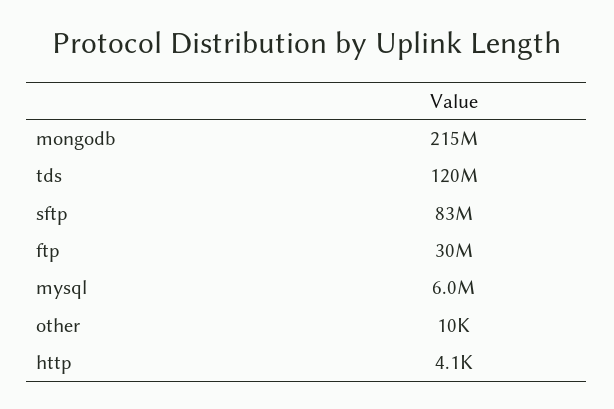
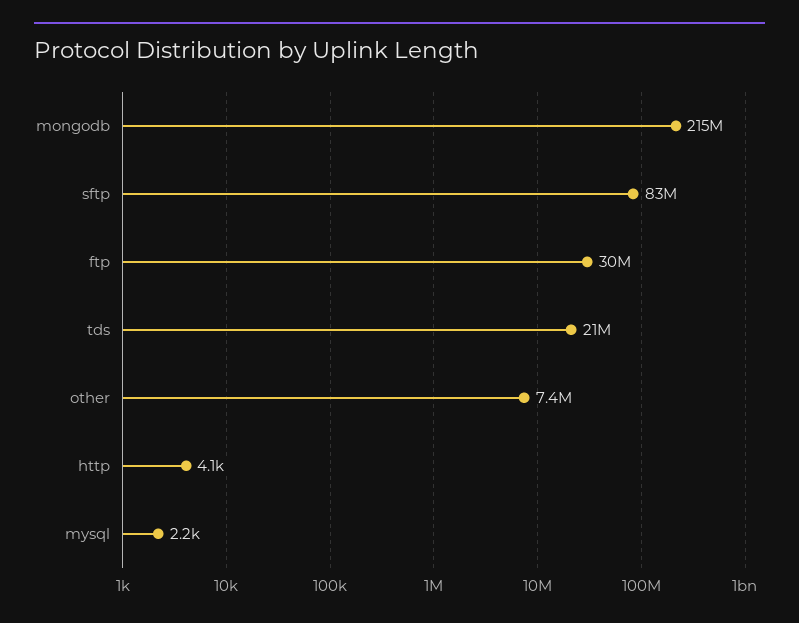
tds: 120000000 -> 21000000
mysql: 6000000 -> 2200
other: 10000 -> 7400000

